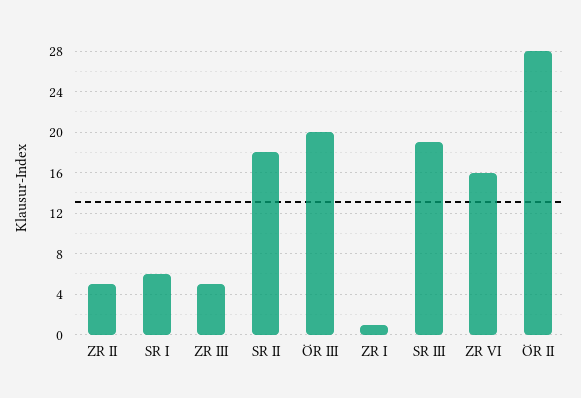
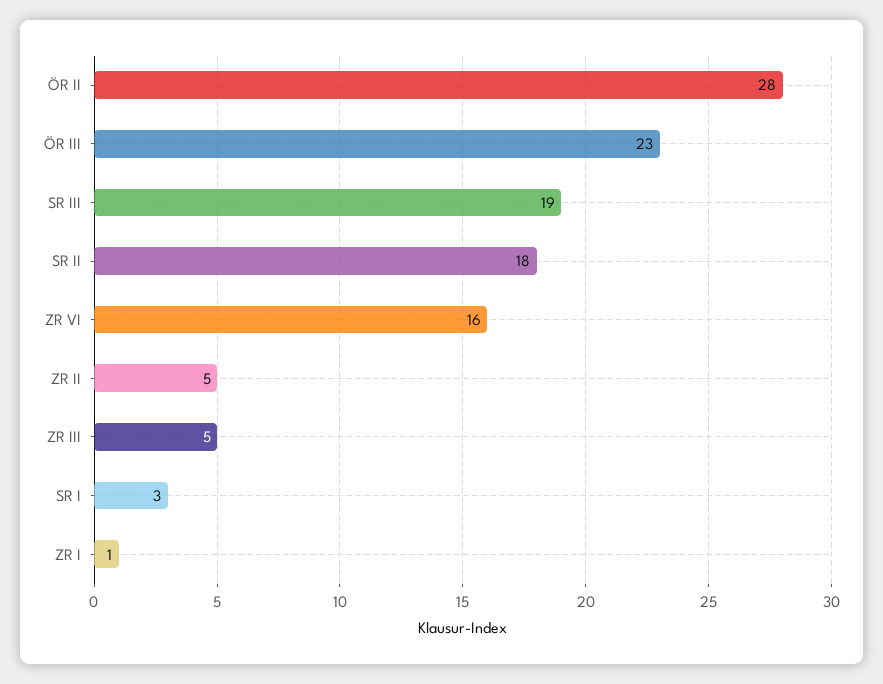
SR I: 6 -> 3
ÖR III: 20 -> 23

